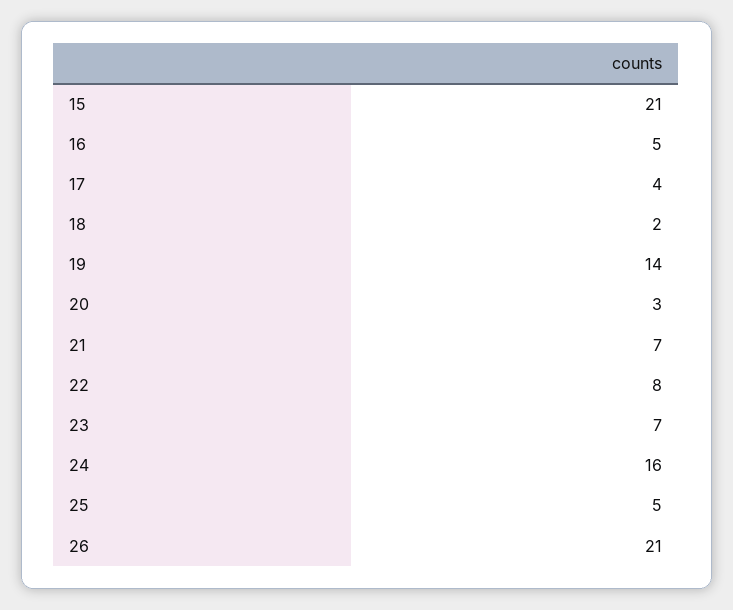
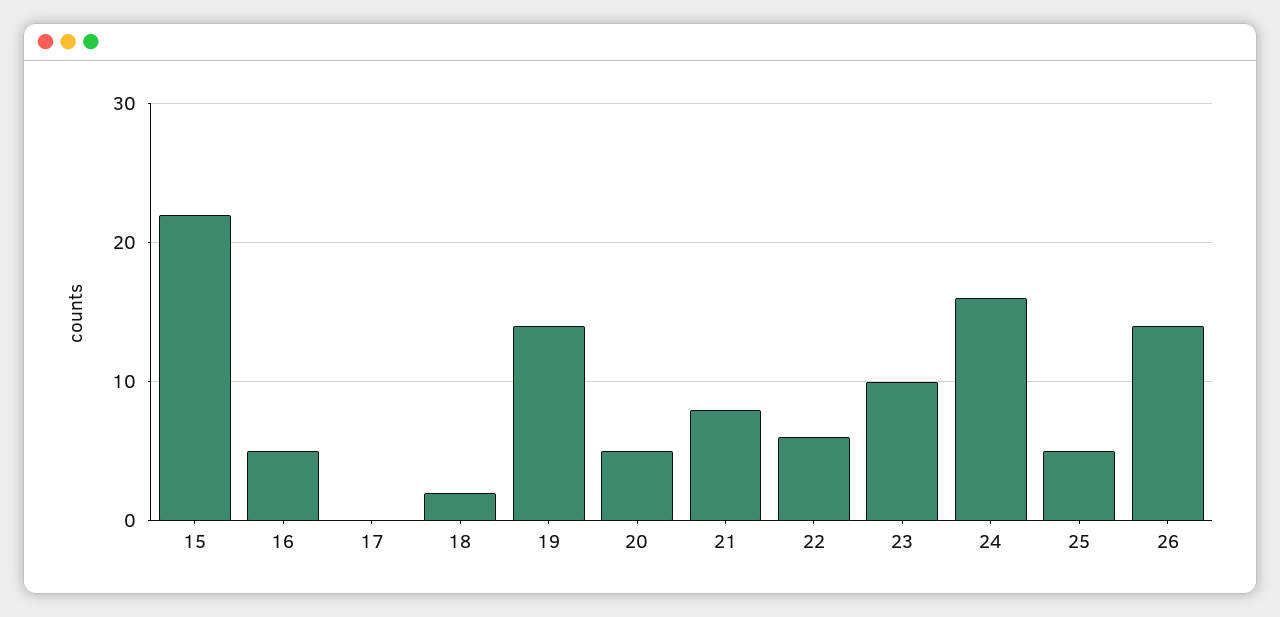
15: 21 -> 22
17: 4 -> 0
20: 3 -> 5
21: 7 -> 8
22: 8 -> 6
23: 7 -> 10
26: 21 -> 14

